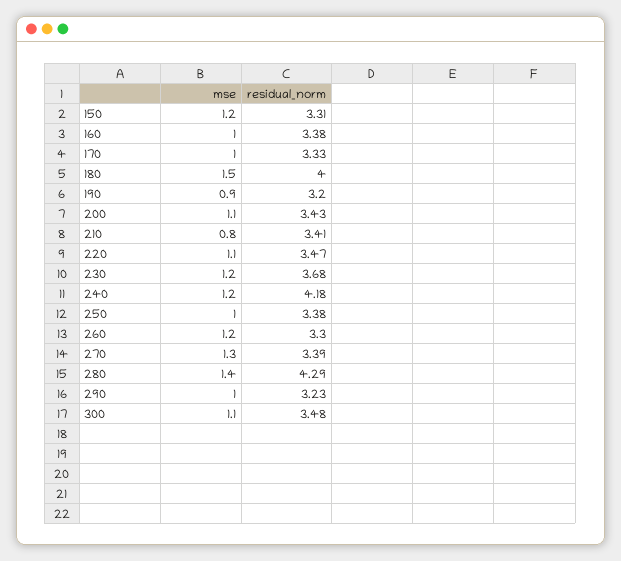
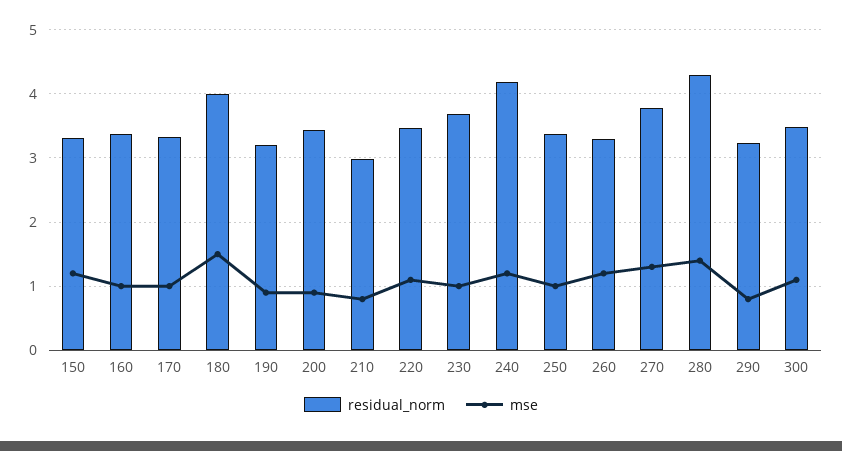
mse, 200: 1.1 -> 0.9
residual_norm, 210: 3.41 -> 3
mse, 230: 1.2 -> 1
residual_norm, 270: 3.39 -> 3.8
mse, 290: 1 -> 0.8

